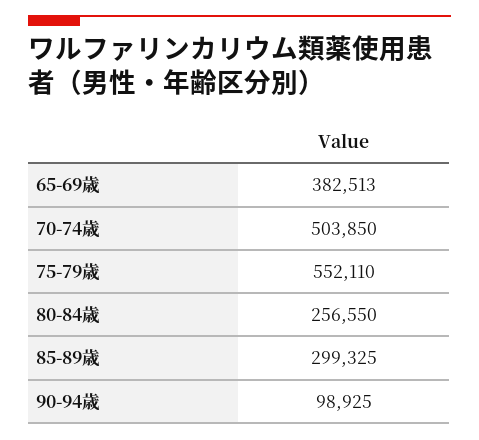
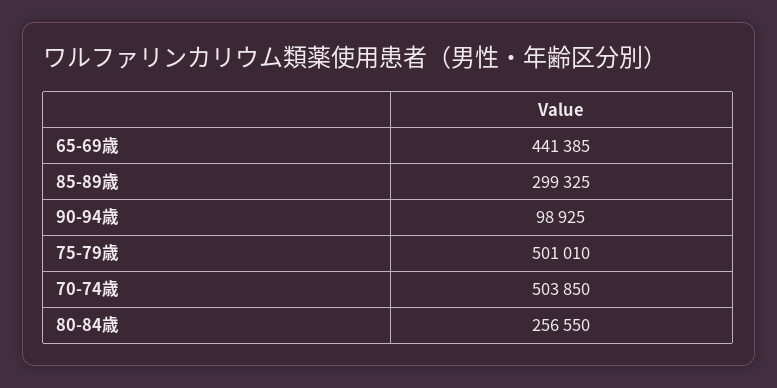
65-69歳: 382513 -> 441385
75-79歳: 552110 -> 501010

